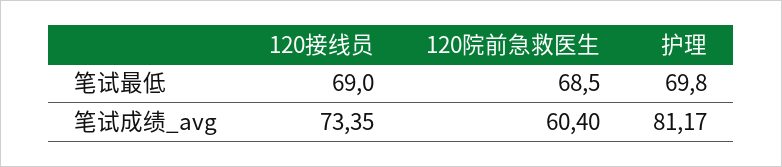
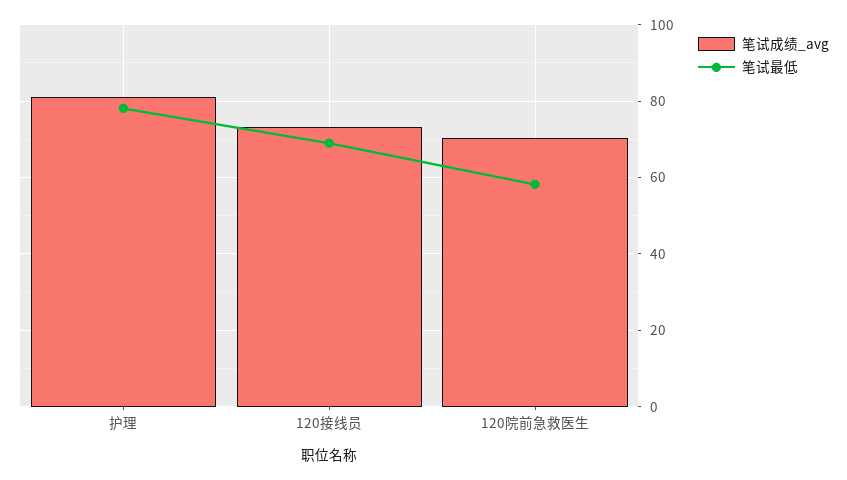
笔试最低, 120院前急救医生: 68.5 -> 58
笔试最低, 护理: 69.8 -> 78
笔试成绩_avg, 120院前急救医生: 60.4 -> 70

